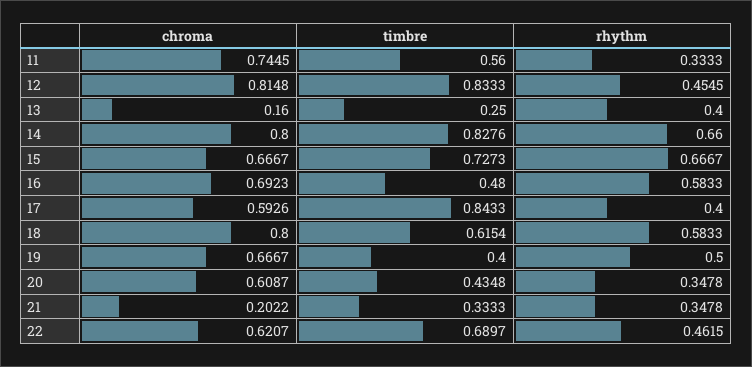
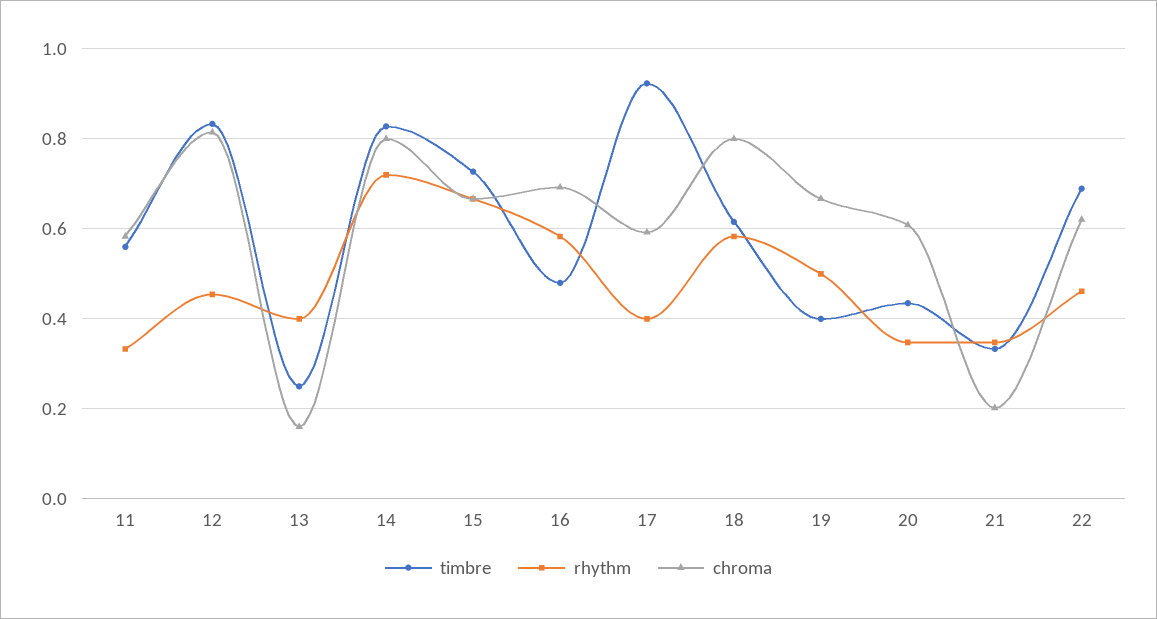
chroma, 11: 0.7445 -> 0.58
rhythm, 14: 0.66 -> 0.72
timbre, 17: 0.8433 -> 0.92

